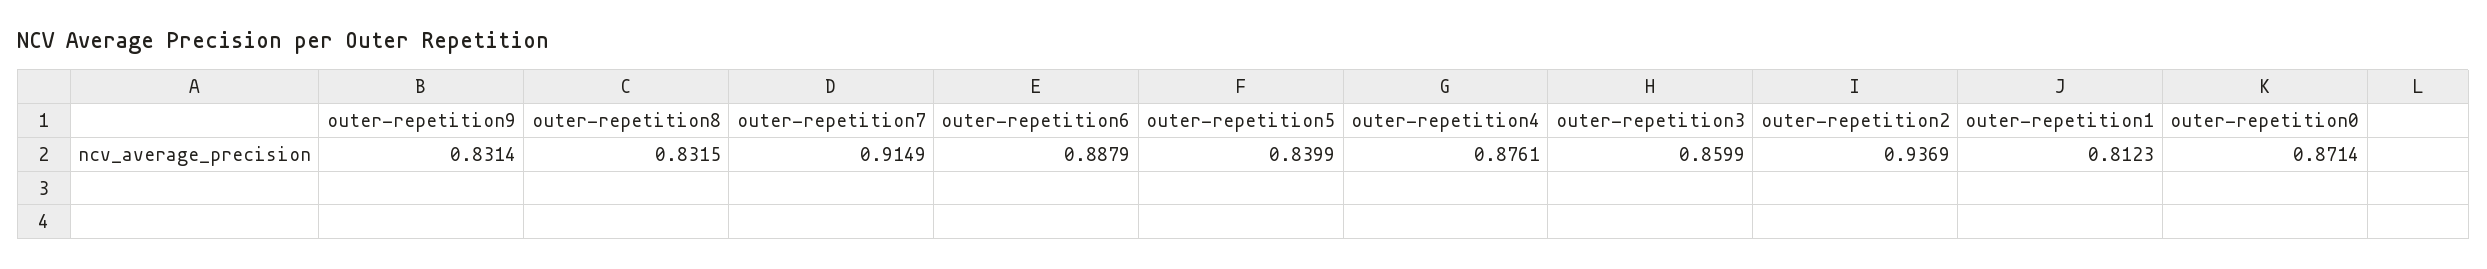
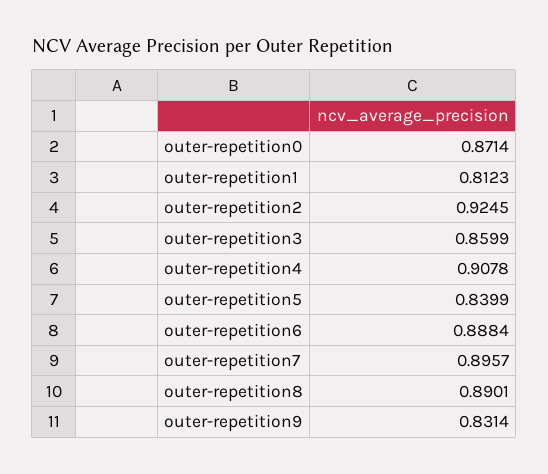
outer-repetition8: 0.8315 -> 0.8901
outer-repetition7: 0.9149 -> 0.8957
outer-repetition6: 0.8879 -> 0.8884
outer-repetition4: 0.8761 -> 0.9078
outer-repetition2: 0.9369 -> 0.9245

